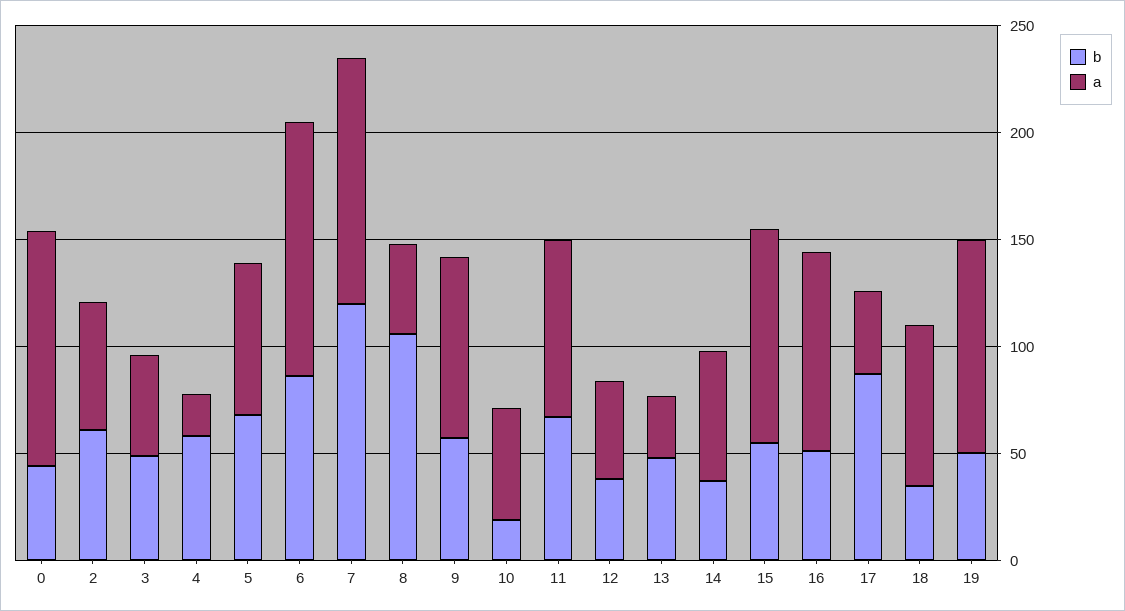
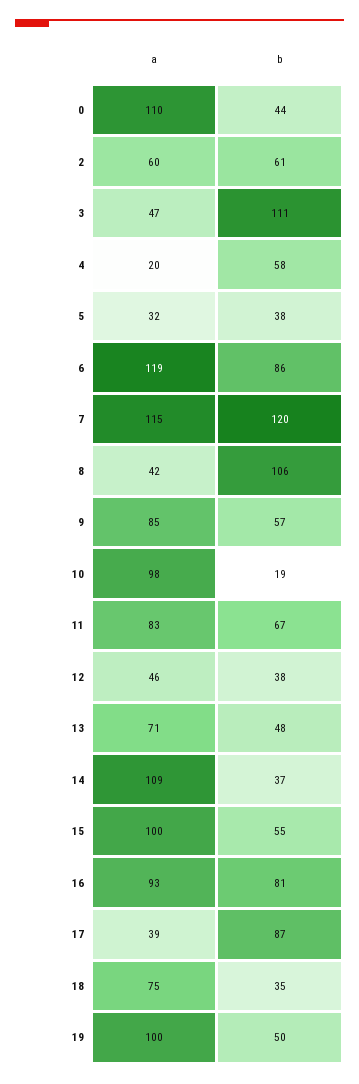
b, 3: 50 -> 111
b, 5: 70 -> 38
a, 5: 70 -> 32
a, 10: 50 -> 98
a, 13: 30 -> 71
a, 14: 60 -> 109
b, 16: 50 -> 81

